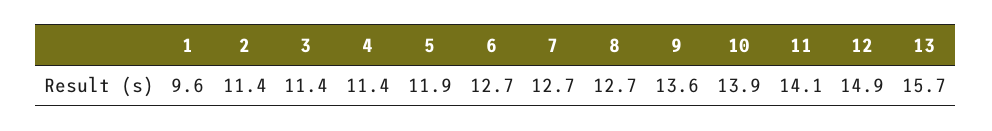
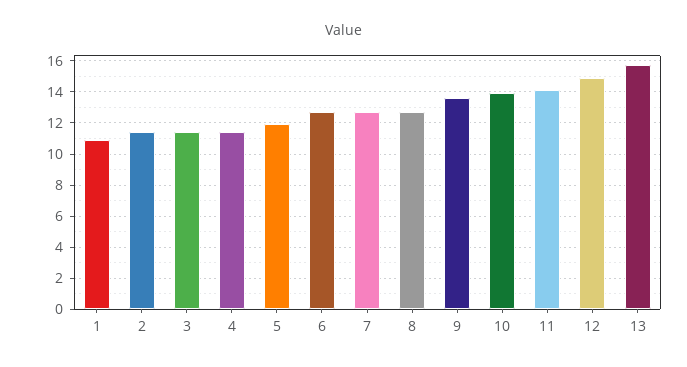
1: 9.6 -> 11

